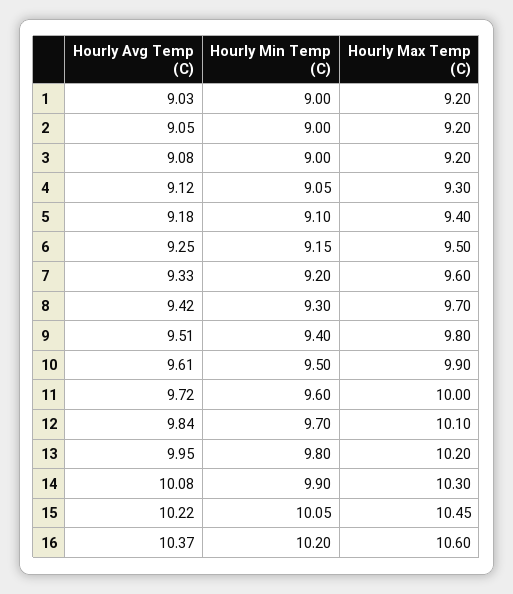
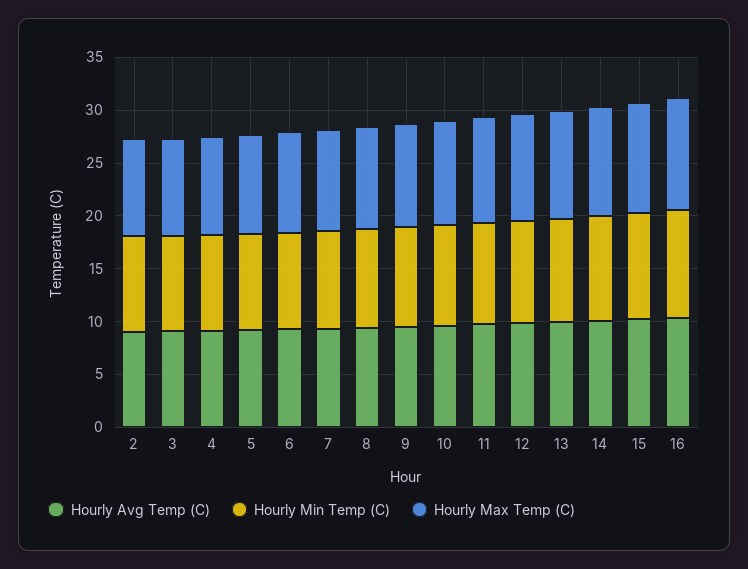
Hourly Avg Temp (C), 1: 9.03 -> none
Hourly Min Temp (C), 1: 9 -> none
Hourly Max Temp (C), 1: 9.2 -> none

